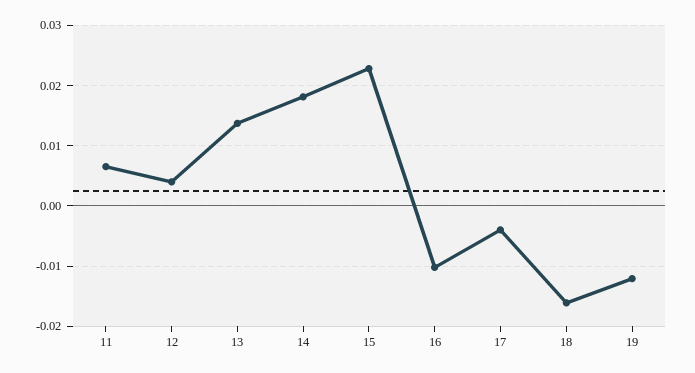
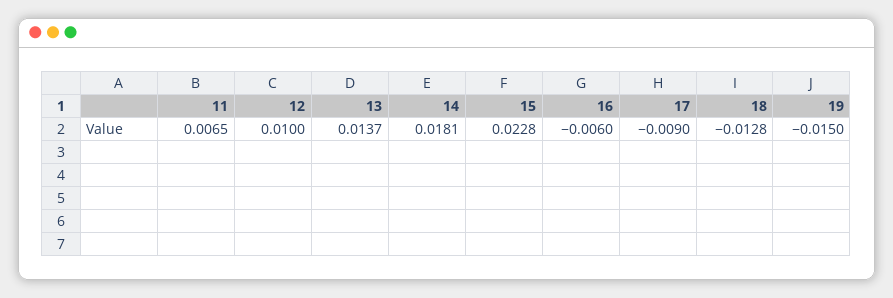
12: 0.004 -> 0.01
16: -0.01 -> -0.006
17: -0.004 -> -0.009
18: -0.016 -> -0.0128
19: -0.012 -> -0.015

